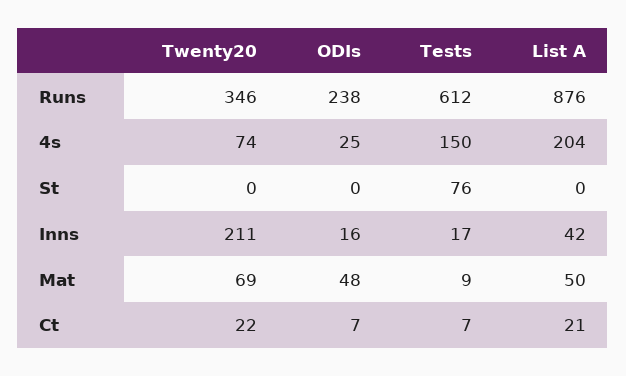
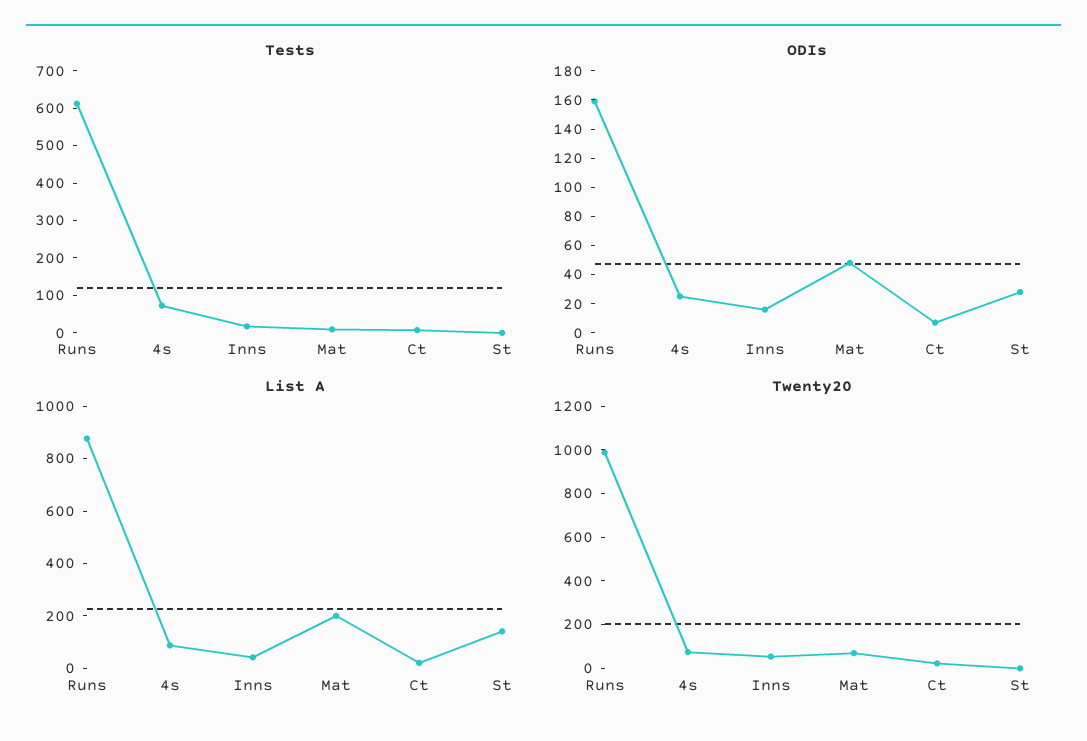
Twenty20, Runs: 346 -> 1000
ODIs, Runs: 238 -> 160
Tests, 4s: 150 -> 75
List A, 4s: 204 -> 100
ODIs, St: 0 -> 30
Tests, St: 76 -> 0
List A, St: 0 -> 150
Twenty20, Inns: 211 -> 50
List A, Mat: 50 -> 200

